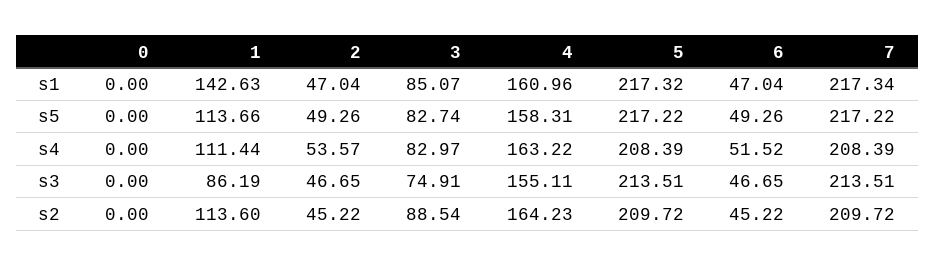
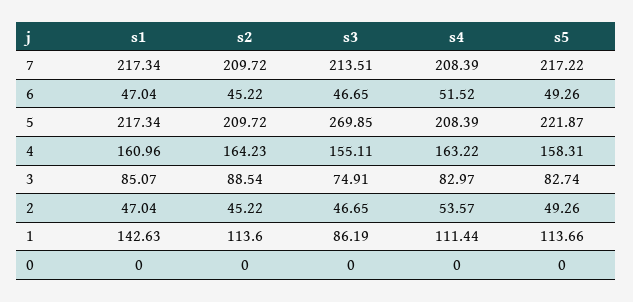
5, s1: 217.32 -> 217.34
5, s5: 217.22 -> 221.87
5, s3: 213.51 -> 269.85

